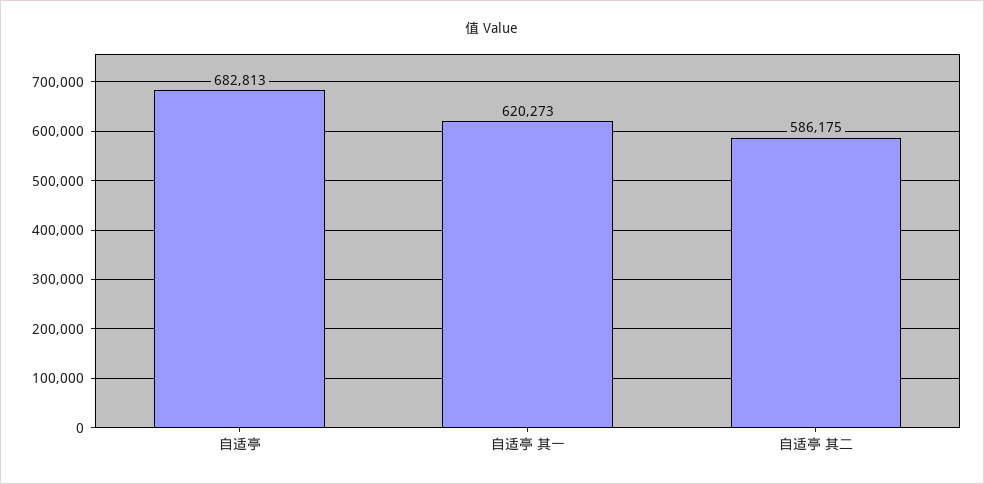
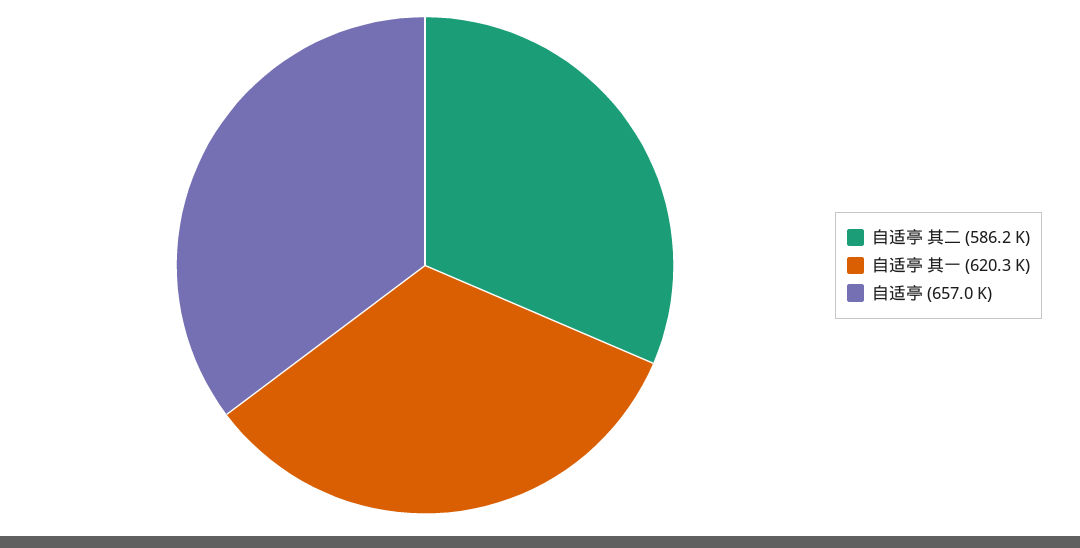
自适亭: 682813 -> 657000

